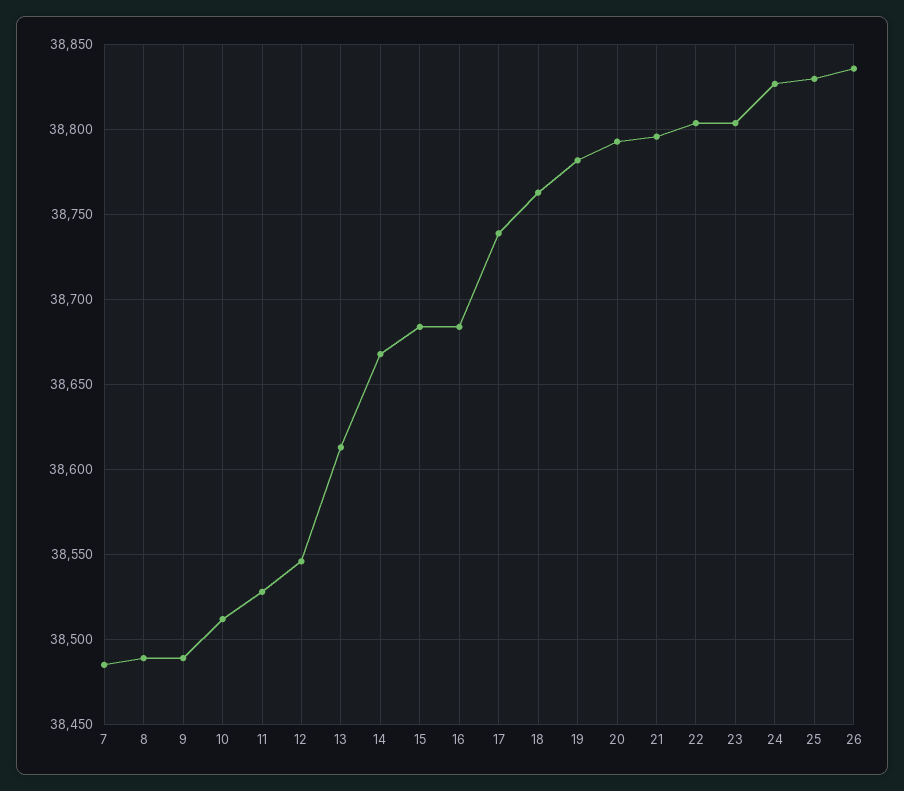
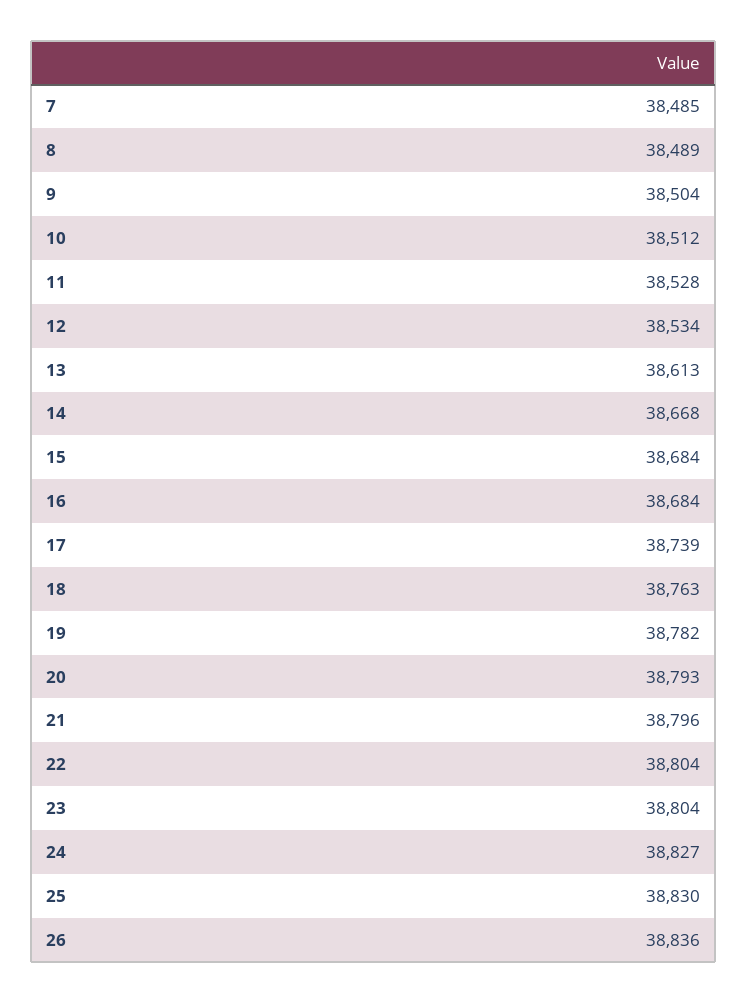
9: 38490 -> 38504
12: 38545 -> 38534

